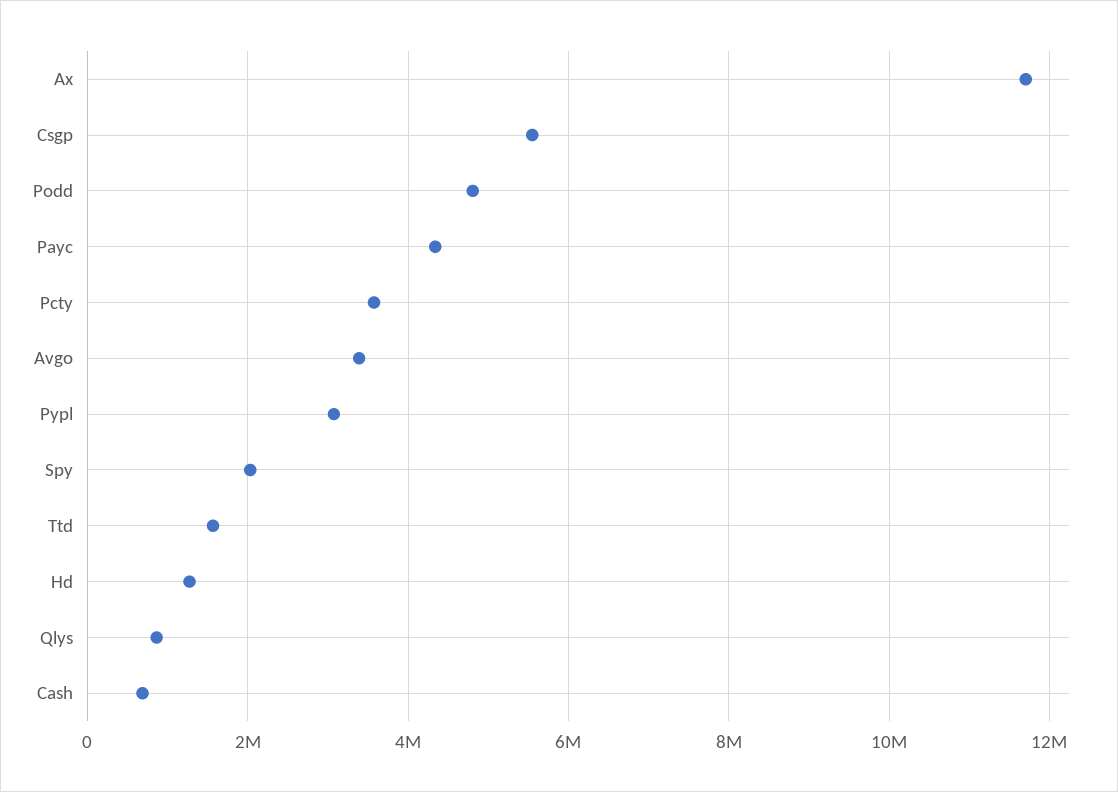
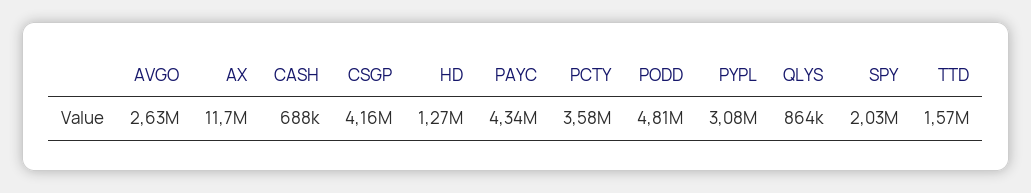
Csgp: 5600000 -> 4160000
Avgo: 3400000 -> 2630000

